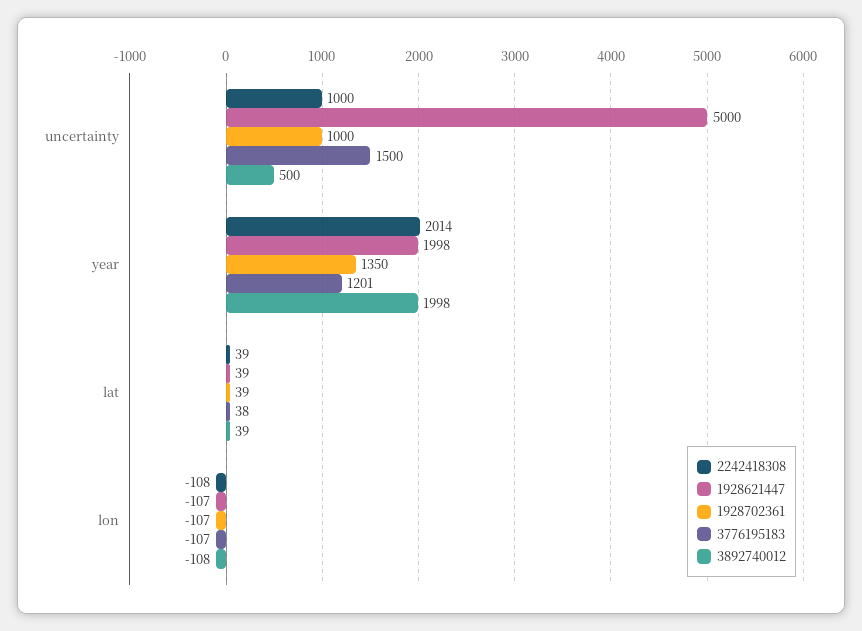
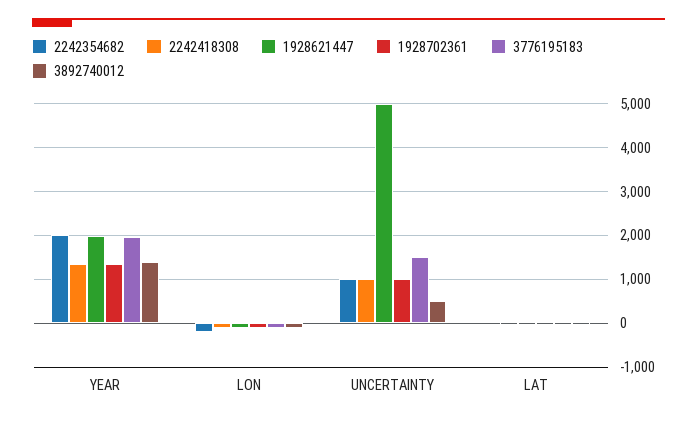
2242418308, year: 2014 -> 1400
3776195183, year: 1201 -> 2000
3892740012, year: 1998 -> 1400
2242354682, year: none -> 2000
2242354682, lon: none -> -200
2242354682, uncertainty: none -> 1000
2242354682, lat: none -> 0

